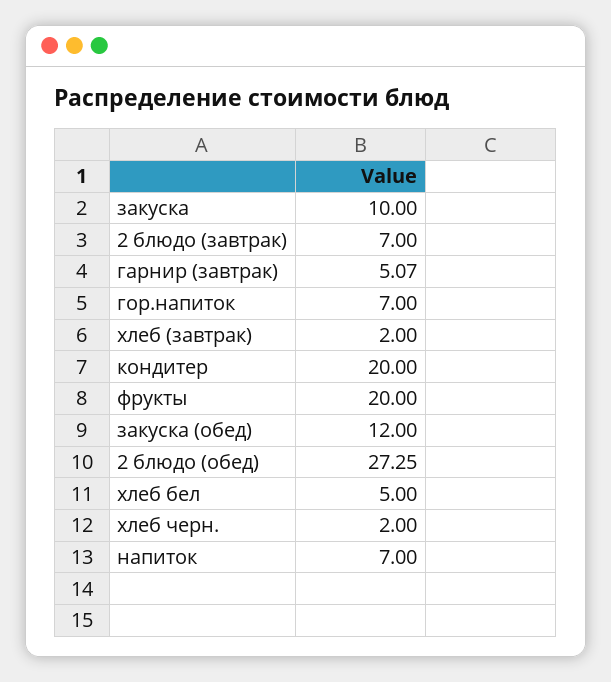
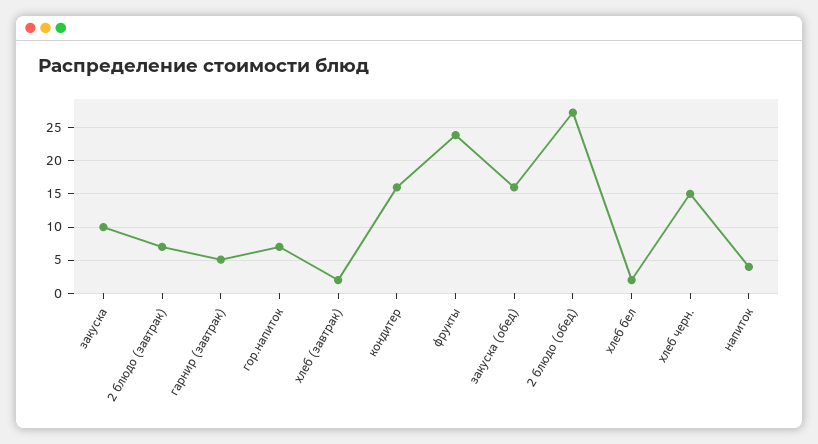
кондитер: 20 -> 16
фрукты: 20 -> 24
закуска (обед): 12 -> 16
хлеб бел: 5 -> 2
хлеб черн.: 2 -> 15
напиток: 7 -> 4

